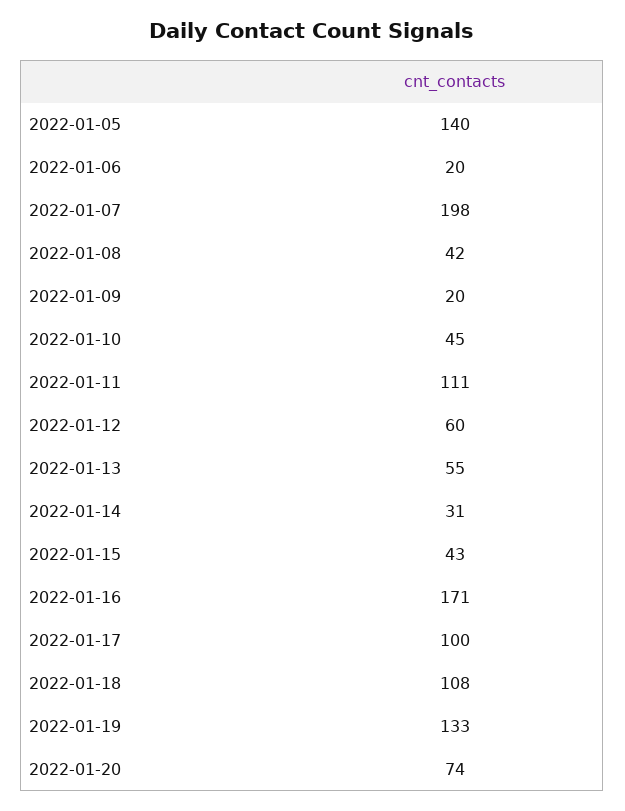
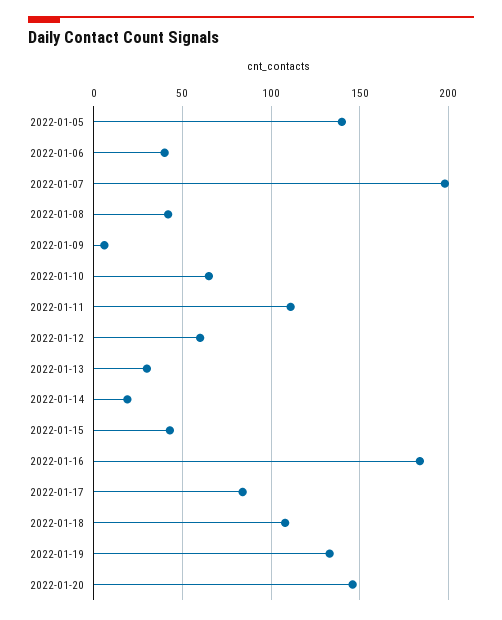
2022-01-06: 20 -> 40
2022-01-09: 20 -> 5
2022-01-10: 45 -> 65
2022-01-13: 55 -> 30
2022-01-14: 31 -> 20
2022-01-16: 171 -> 185
2022-01-17: 100 -> 85
2022-01-20: 74 -> 145

